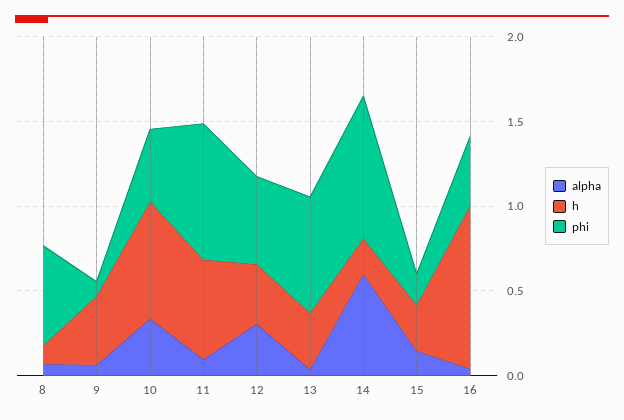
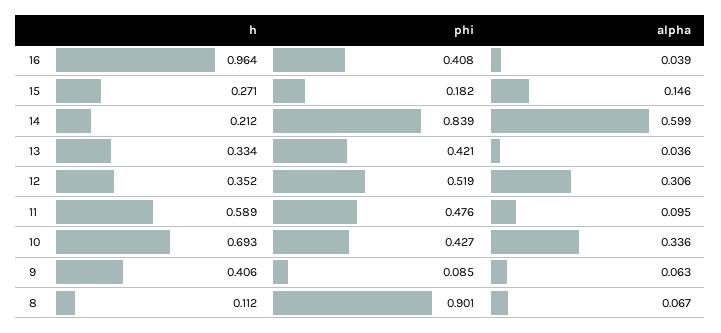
phi, 8: 0.6 -> 0.901
phi, 11: 0.8 -> 0.476
phi, 13: 0.7 -> 0.421

